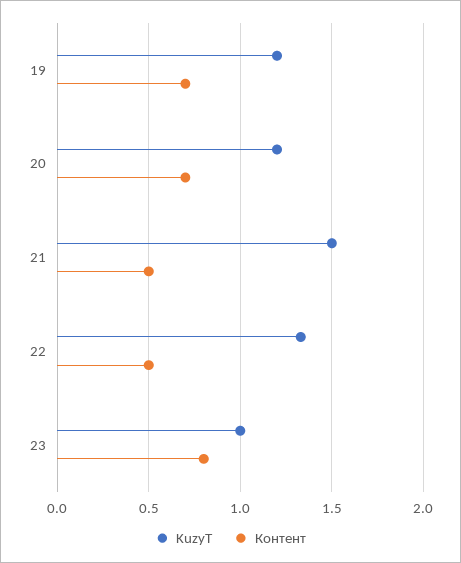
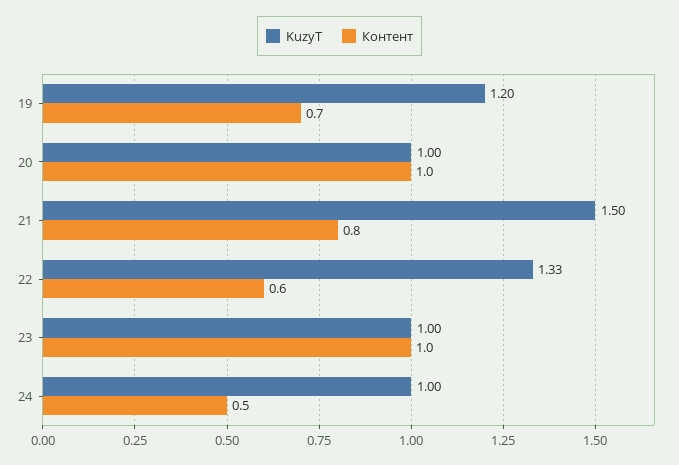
KuzyT, 20: 1.2 -> 1
Контент, 20: 0.7 -> 1
Контент, 21: 0.5 -> 0.8
Контент, 22: 0.5 -> 0.6
Контент, 23: 0.8 -> 1
KuzyT, 24: none -> 1
Контент, 24: none -> 0.5

